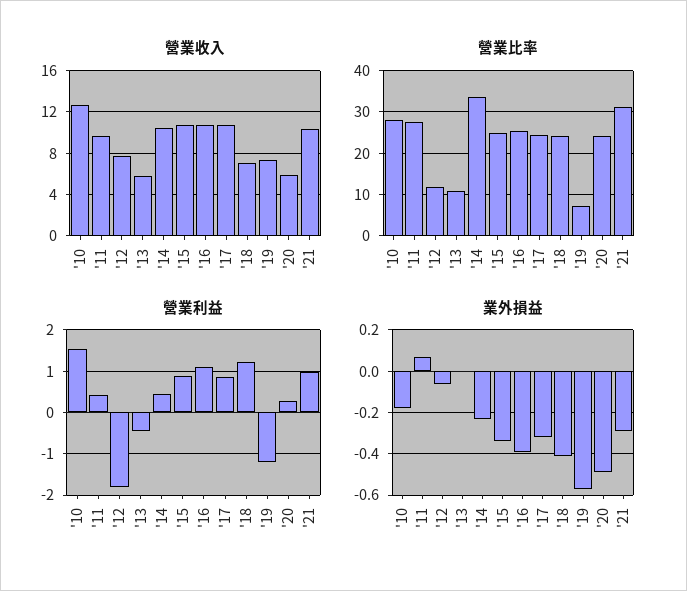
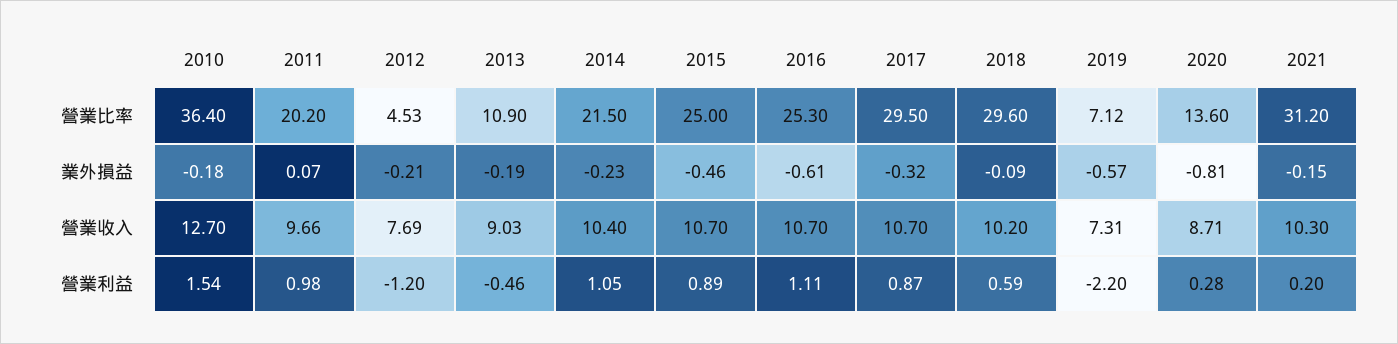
營業收入, '13: 6 -> 9.03
營業收入, '18: 7 -> 10.2
營業收入, '20: 6 -> 8.71
營業比率, '10: 28 -> 36.4
營業比率, '11: 28 -> 20.2
營業比率, '12: 12 -> 4.53
營業比率, '14: 34 -> 21.5
營業比率, '17: 24 -> 29.5
營業比率, '18: 24 -> 29.6
營業比率, '20: 24 -> 13.6
營業利益, '11: 0.4 -> 0.98
營業利益, '12: -1.8 -> -1.2
營業利益, '14: 0.4 -> 1.05
營業利益, '18: 1.2 -> 0.59
營業利益, '19: -1.2 -> -2.2
營業利益, '21: 1 -> 0.2
業外損益, '12: -0.05 -> -0.21
業外損益, '13: 0 -> -0.19
業外損益, '15: -0.35 -> -0.46
業外損益, '16: -0.4 -> -0.61
業外損益, '18: -0.4 -> -0.09
業外損益, '20: -0.5 -> -0.81
業外損益, '21: -0.3 -> -0.15

